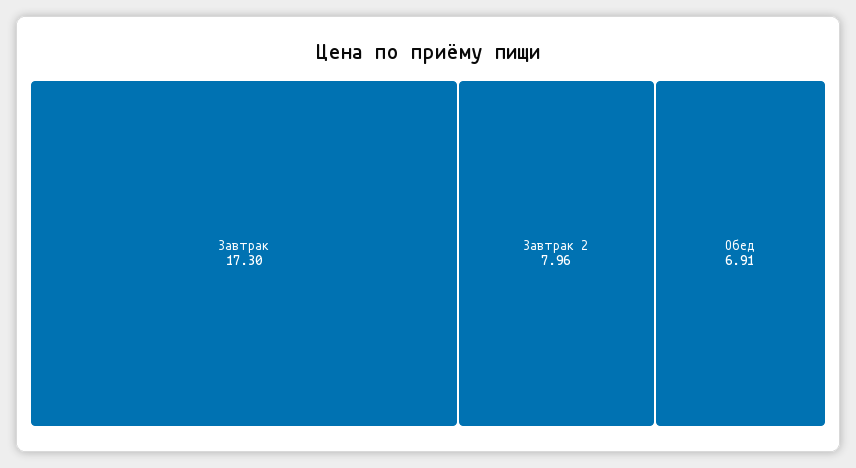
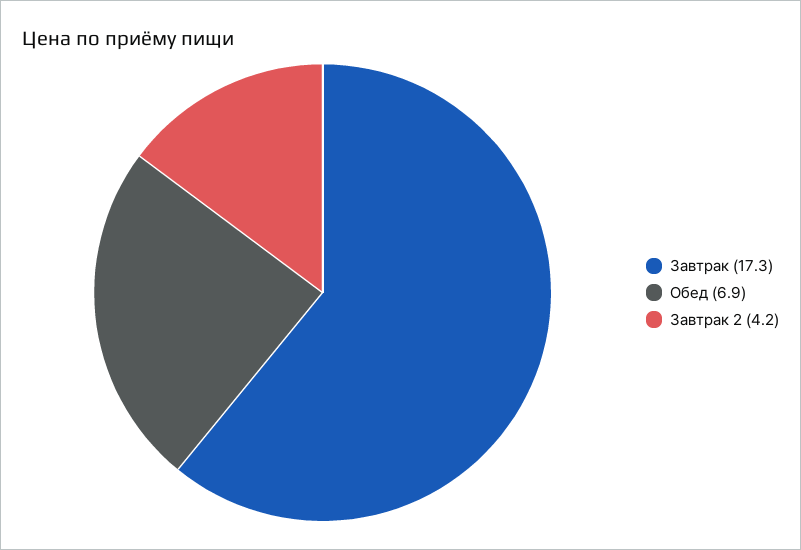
Завтрак 2: 7.96 -> 4.2

